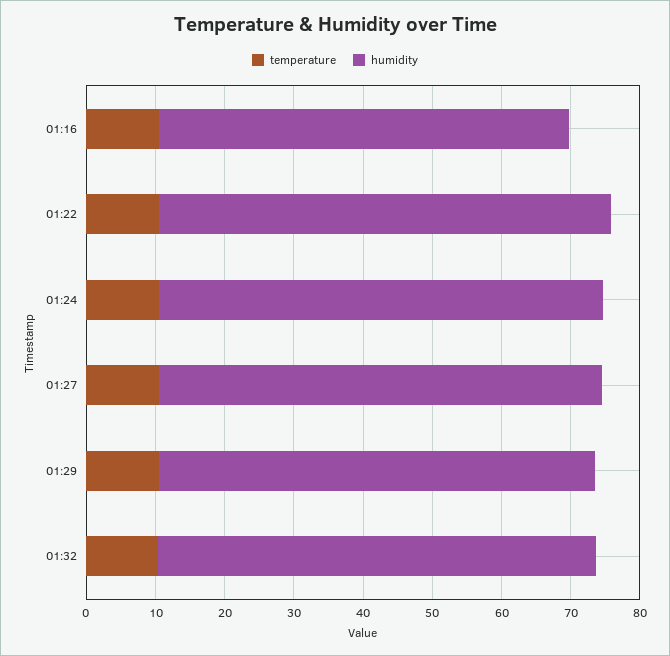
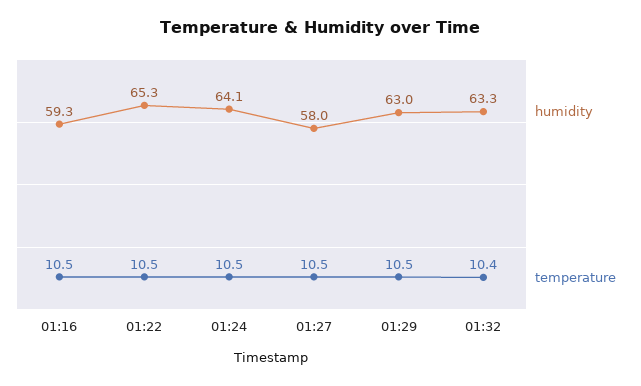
humidity, 01:27: 64 -> 58

